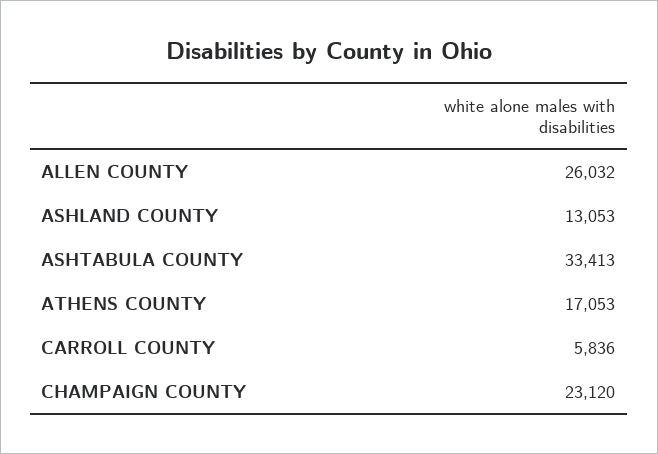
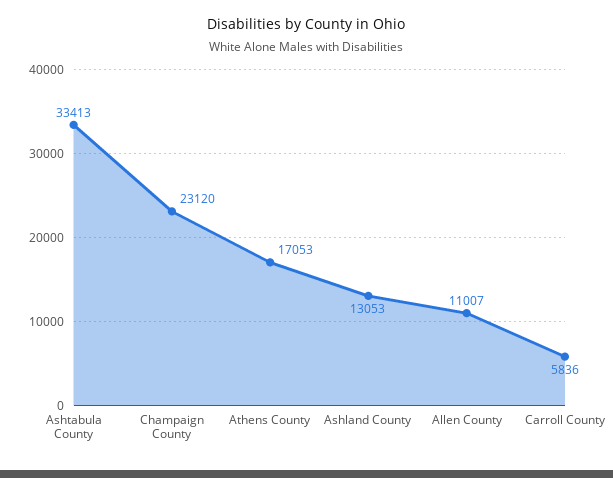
ALLEN COUNTY: 26032 -> 11007

